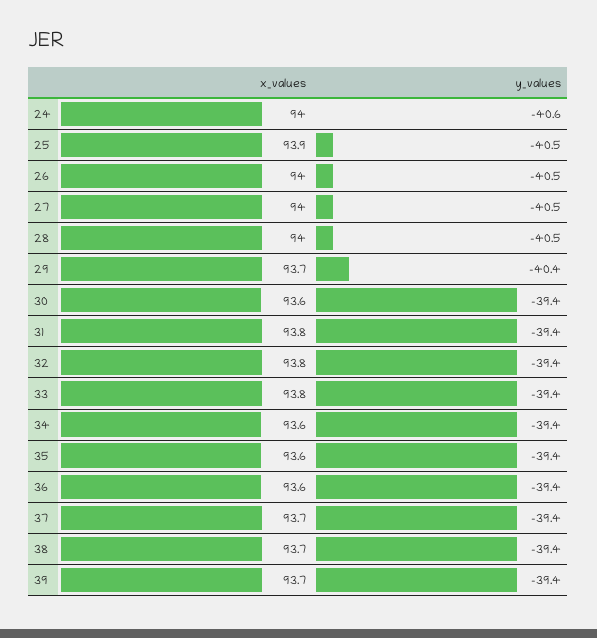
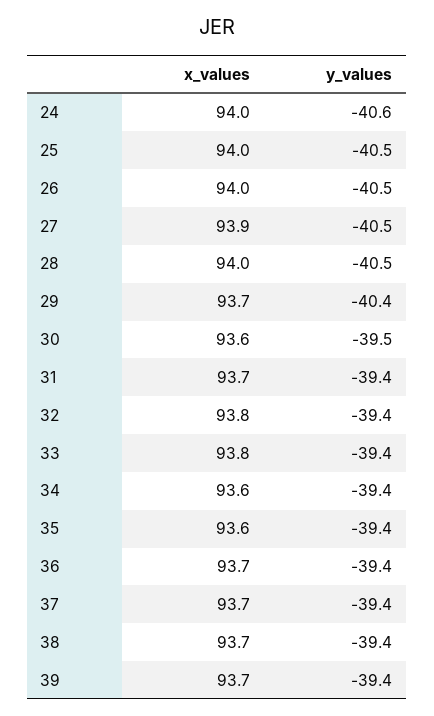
x_values, 25: 93.9 -> 94
x_values, 27: 94 -> 93.9
y_values, 30: -39.4 -> -39.5
x_values, 31: 93.8 -> 93.7
x_values, 36: 93.6 -> 93.7

